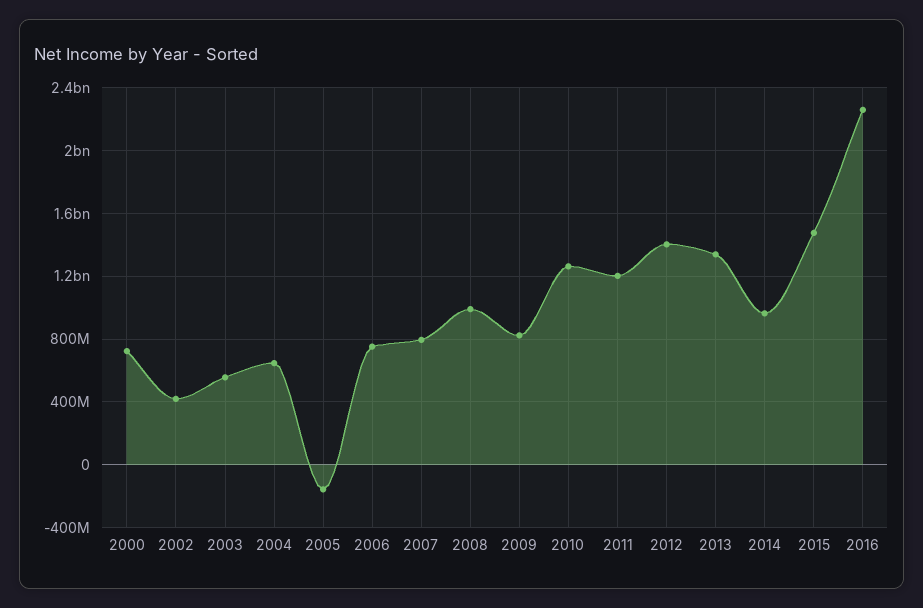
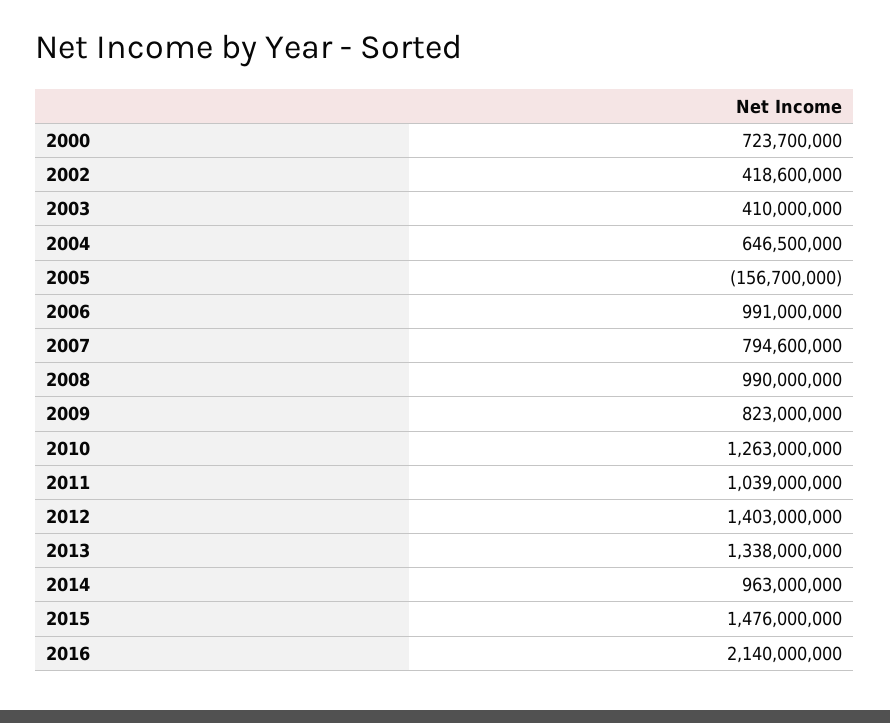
2003: 550000000 -> 410000000
2006: 750000000 -> 991000000
2011: 1200000000 -> 1039000000
2016: 2250000000 -> 2140000000

